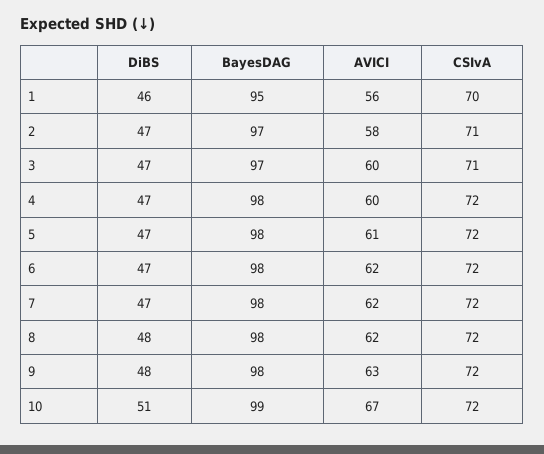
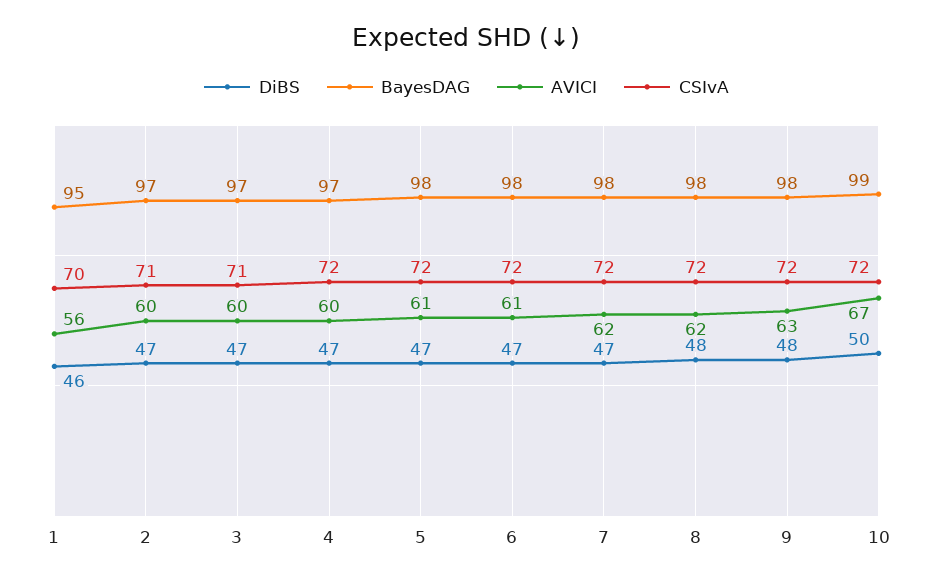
AVICI, 2: 58 -> 60
BayesDAG, 4: 98 -> 97
AVICI, 6: 62 -> 61
DiBS, 10: 51 -> 50

